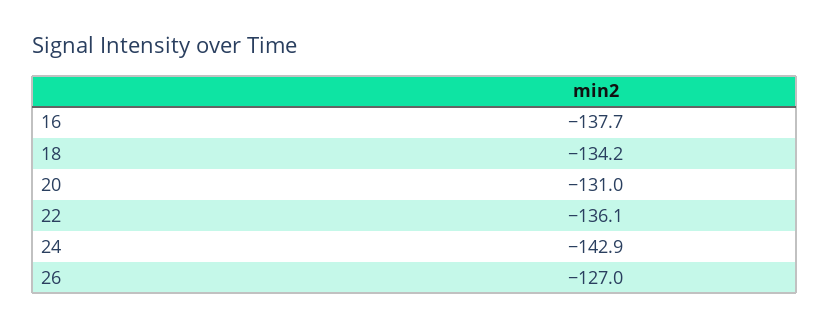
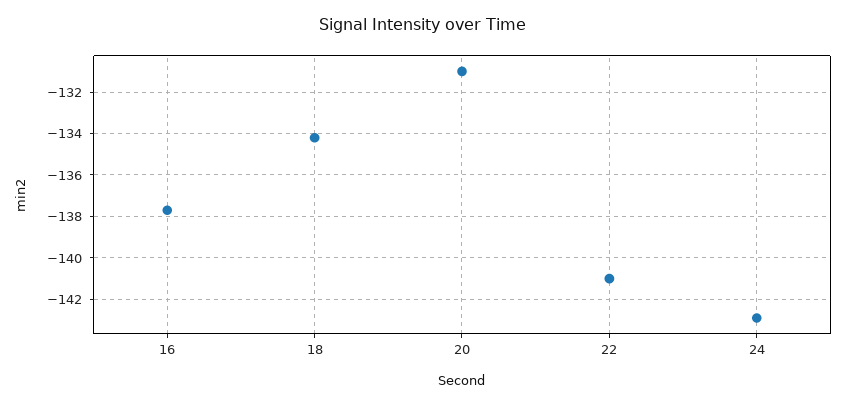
22: -136.1 -> -141
26: -127 -> none

